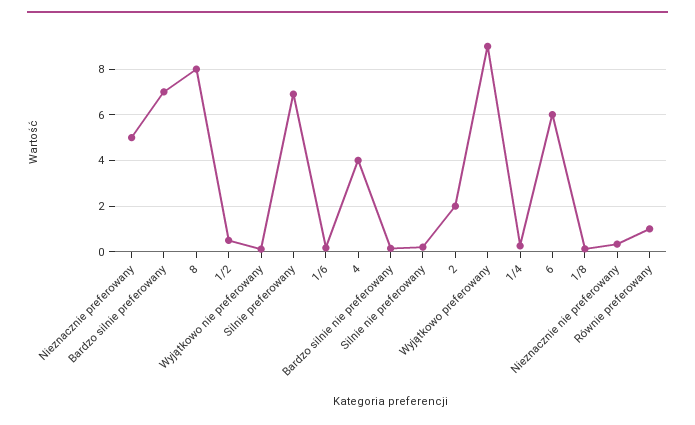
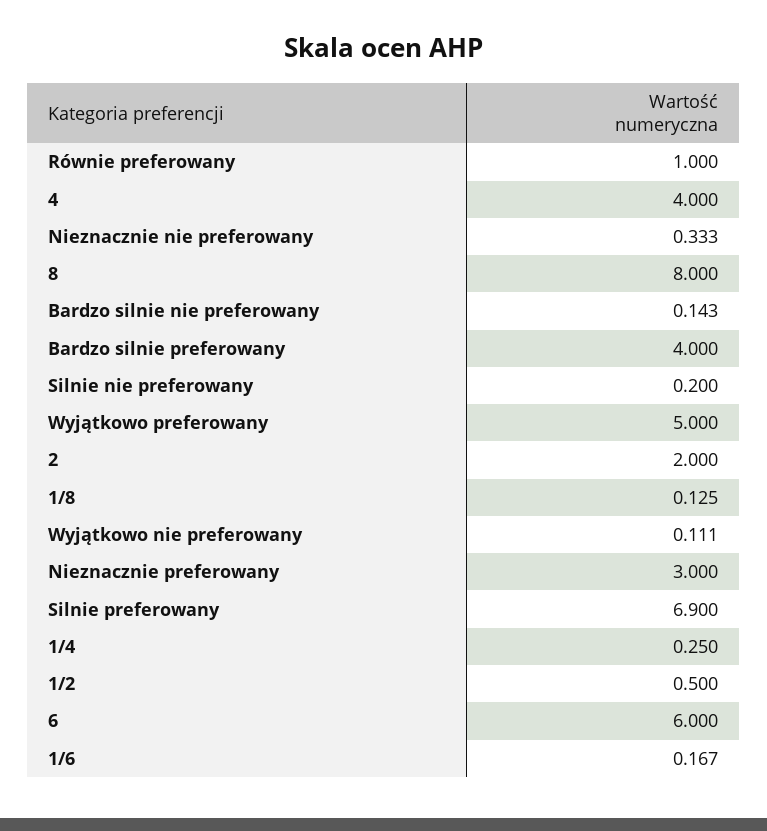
Nieznacznie preferowany: 5 -> 3
Bardzo silnie preferowany: 7 -> 4
Wyjątkowo preferowany: 9 -> 5

